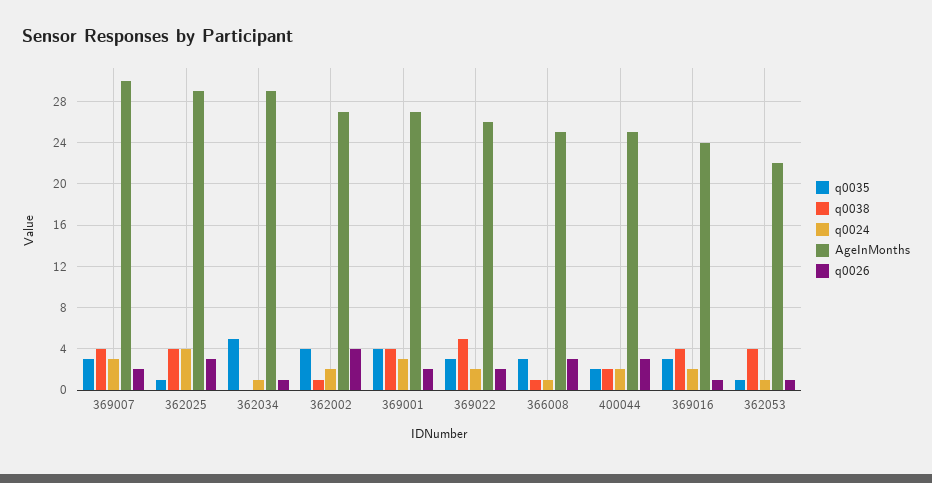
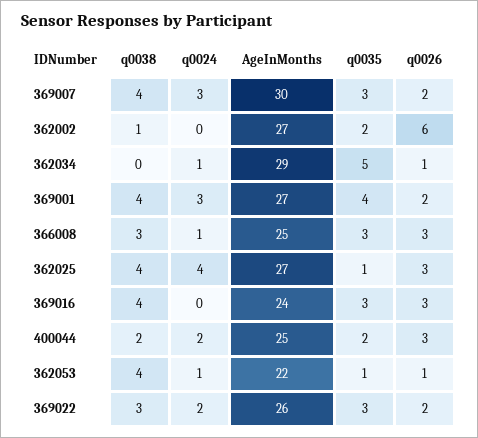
AgeInMonths, 362025: 29 -> 27
q0035, 362002: 4 -> 2
q0024, 362002: 2 -> 0
q0026, 362002: 4 -> 6
q0038, 369022: 5 -> 3
q0038, 366008: 1 -> 3
q0024, 369016: 2 -> 0
q0026, 369016: 1 -> 3

